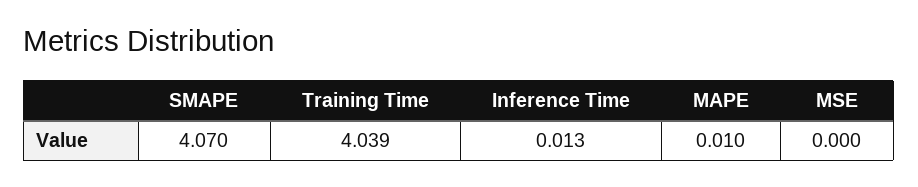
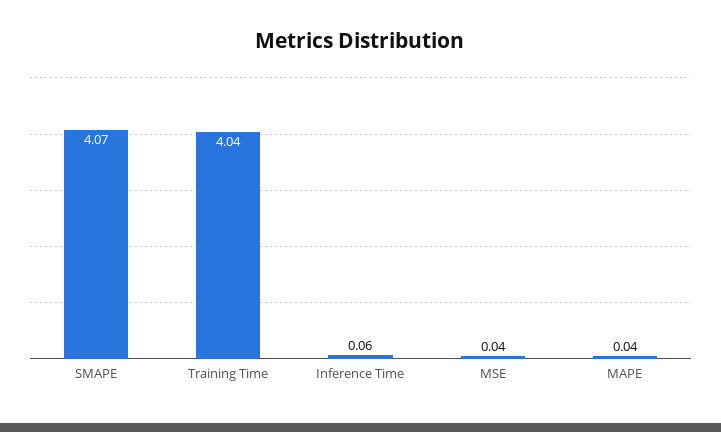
Inference Time: 0.013 -> 0.06
MAPE: 0.01 -> 0.04
MSE: 0 -> 0.04

